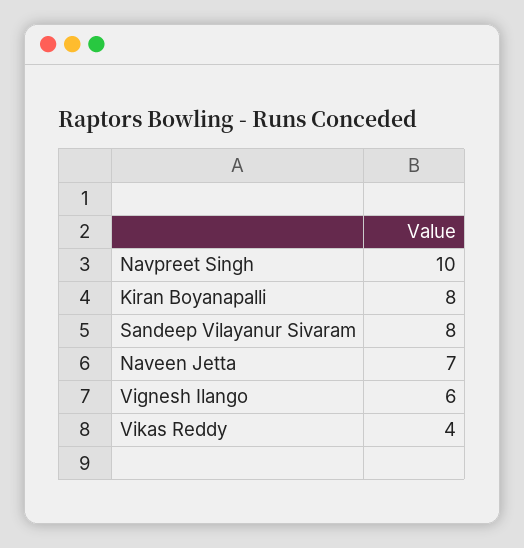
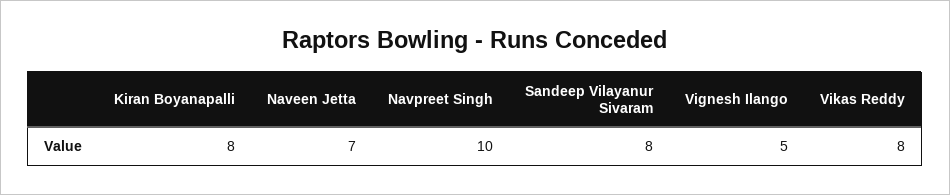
Vignesh Ilango: 6 -> 5
Vikas Reddy: 4 -> 8

